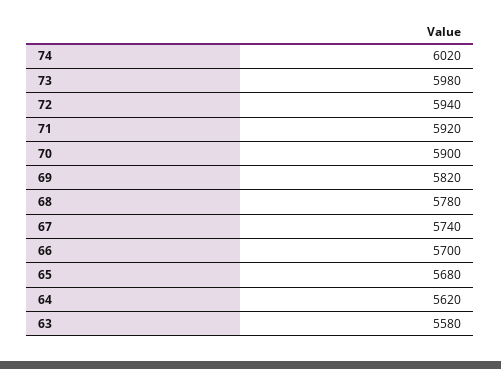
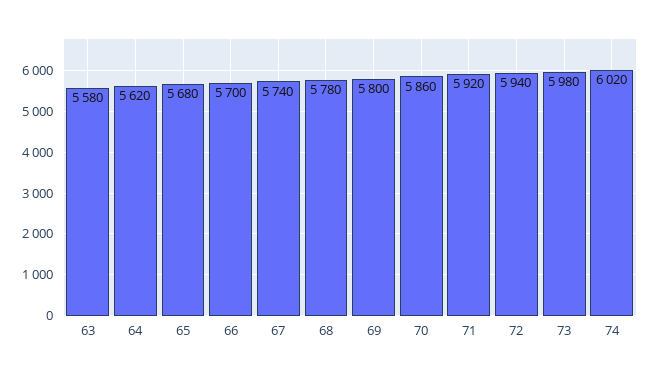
70: 5900 -> 5860
69: 5820 -> 5800

